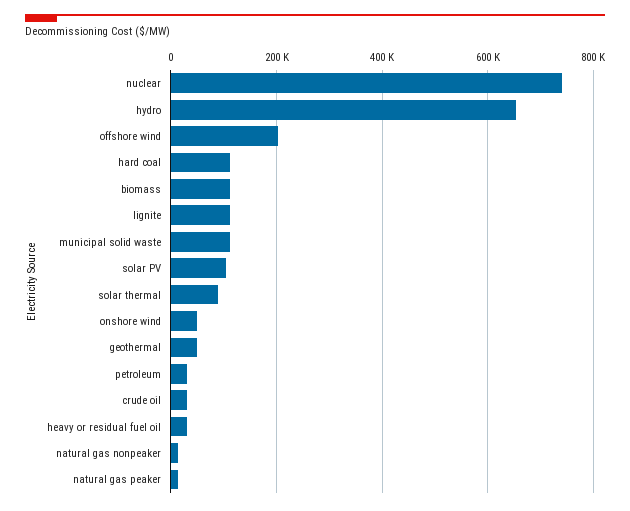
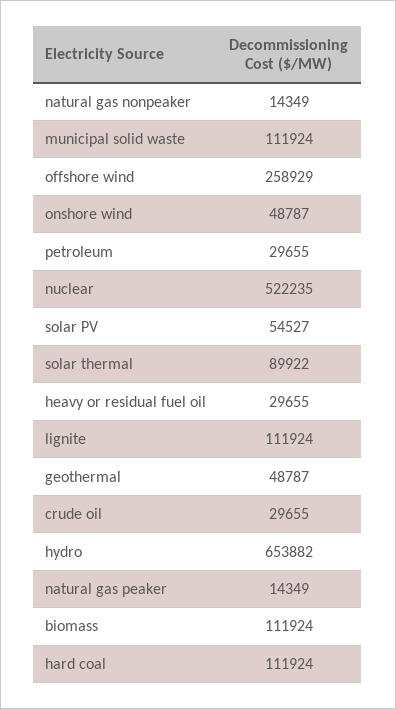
nuclear: 740000 -> 522235
offshore wind: 200000 -> 258929
solar PV: 100000 -> 54527

